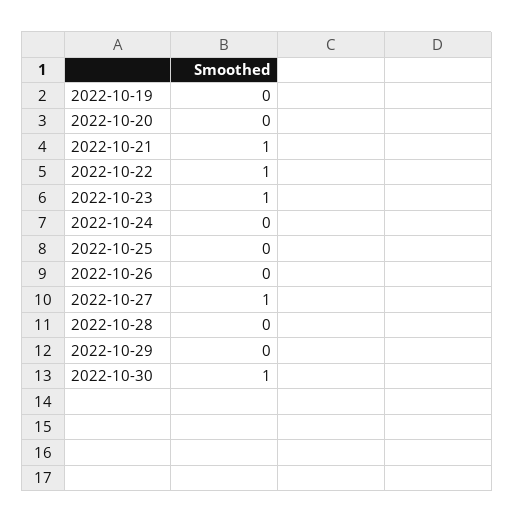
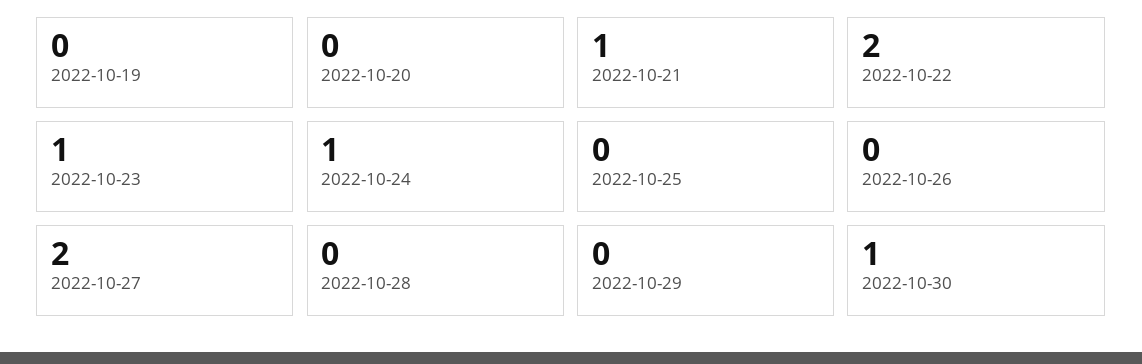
2022-10-22: 1 -> 2
2022-10-24: 0 -> 1
2022-10-27: 1 -> 2

